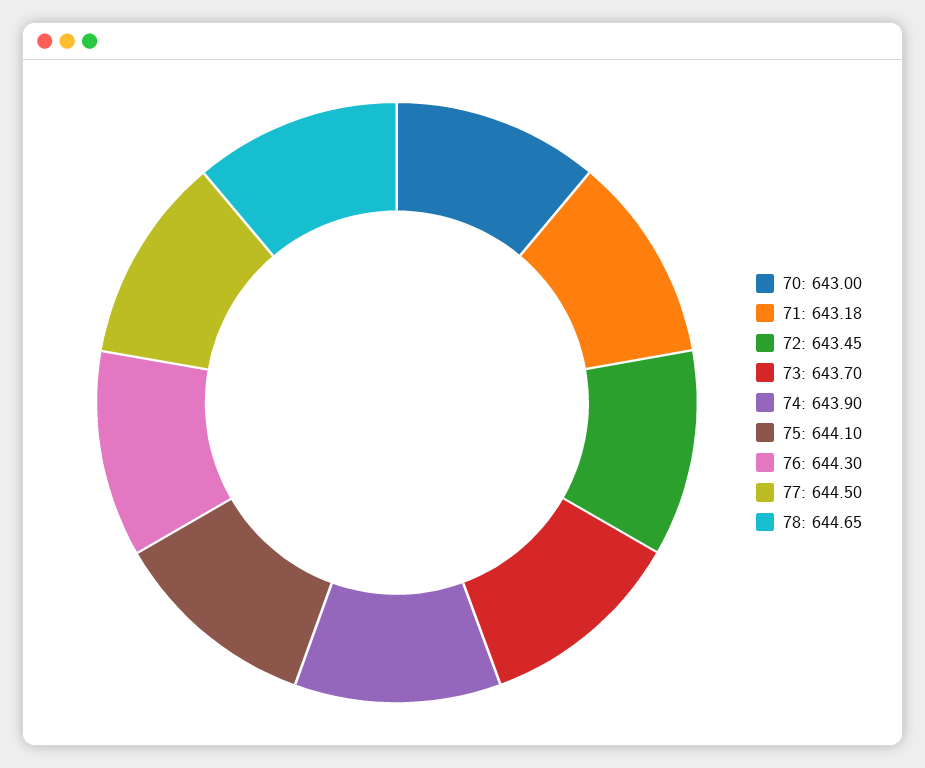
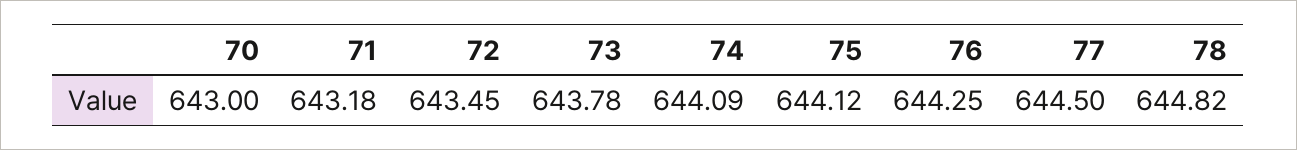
73: 643.7 -> 643.78
74: 643.9 -> 644.09
75: 644.1 -> 644.12
76: 644.3 -> 644.25
78: 644.65 -> 644.82

